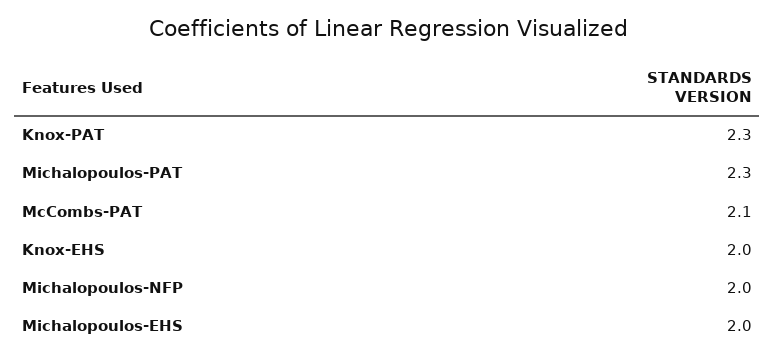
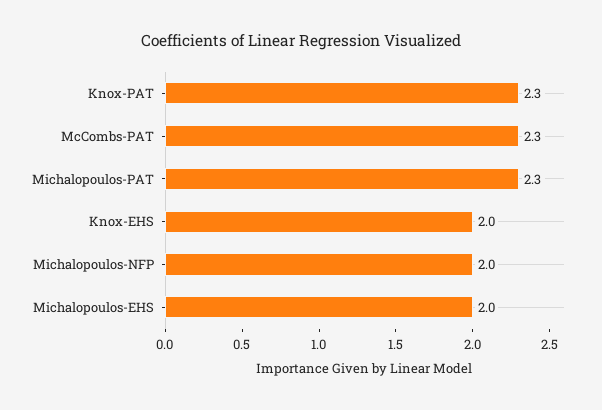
McCombs-PAT: 2.1 -> 2.3

